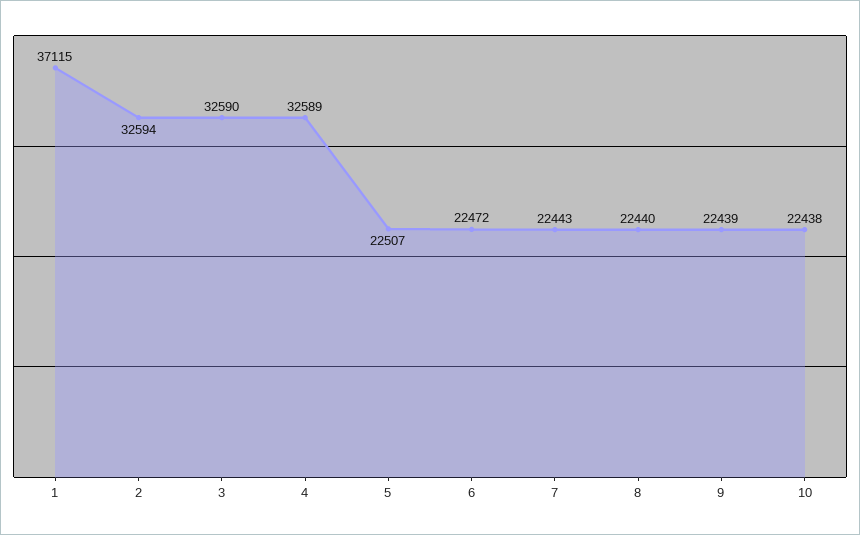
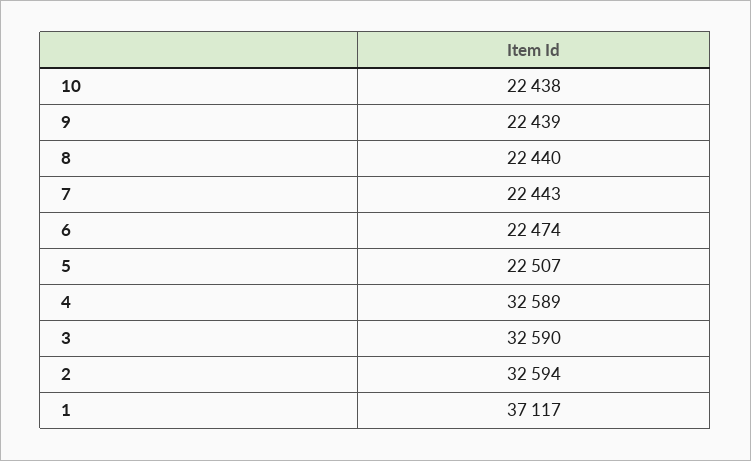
1: 37115 -> 37117
6: 22472 -> 22474

